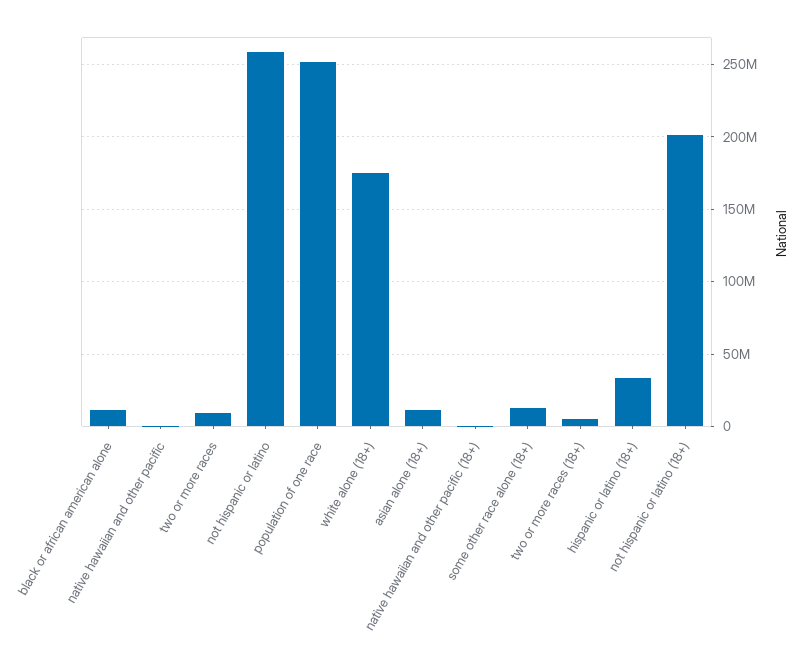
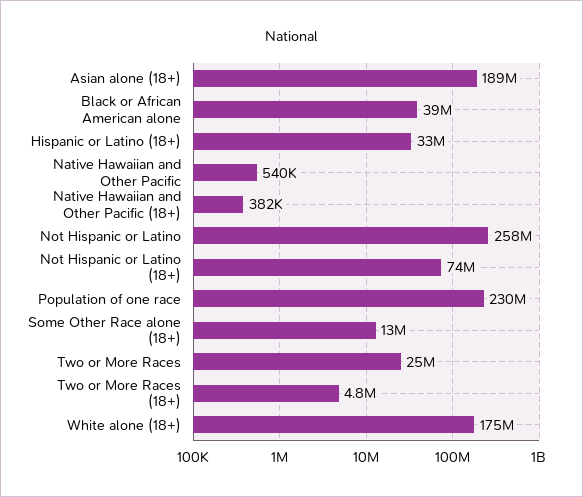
black or african american alone: 10000000 -> 39000000
two or more races: 10000000 -> 25000000
population of one race: 250000000 -> 230000000
asian alone (18+): 10000000 -> 189000000
not hispanic or latino (18+): 200000000 -> 74000000

